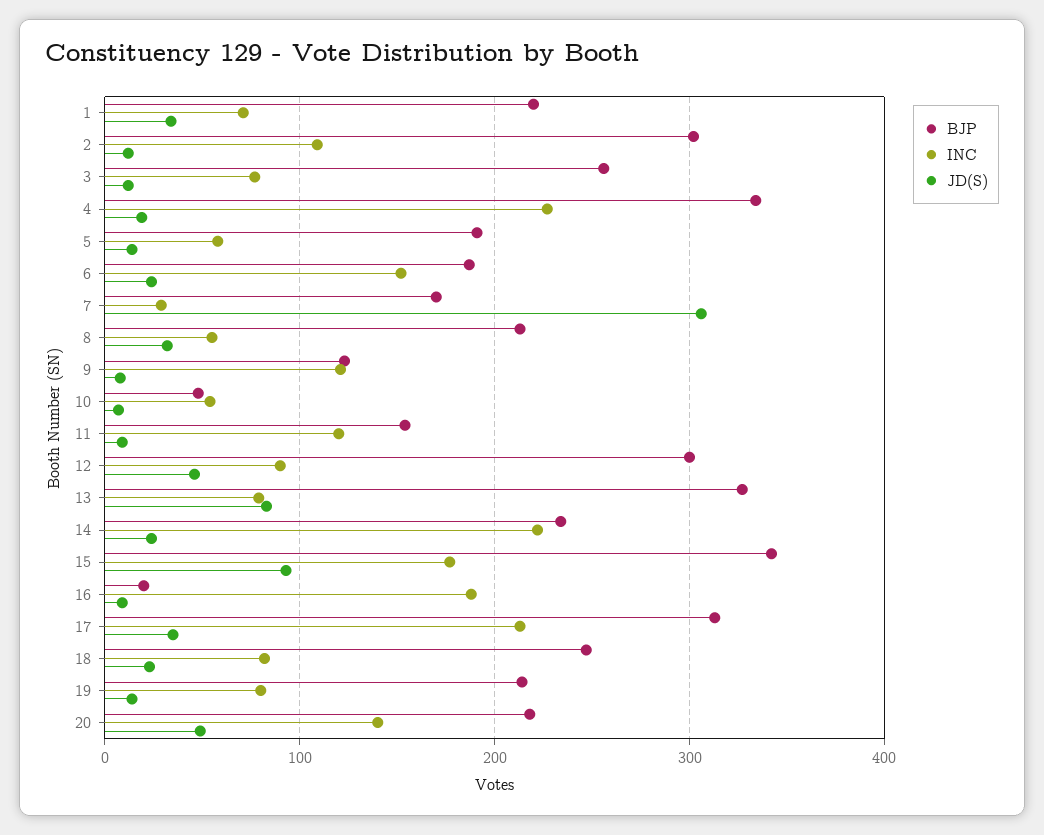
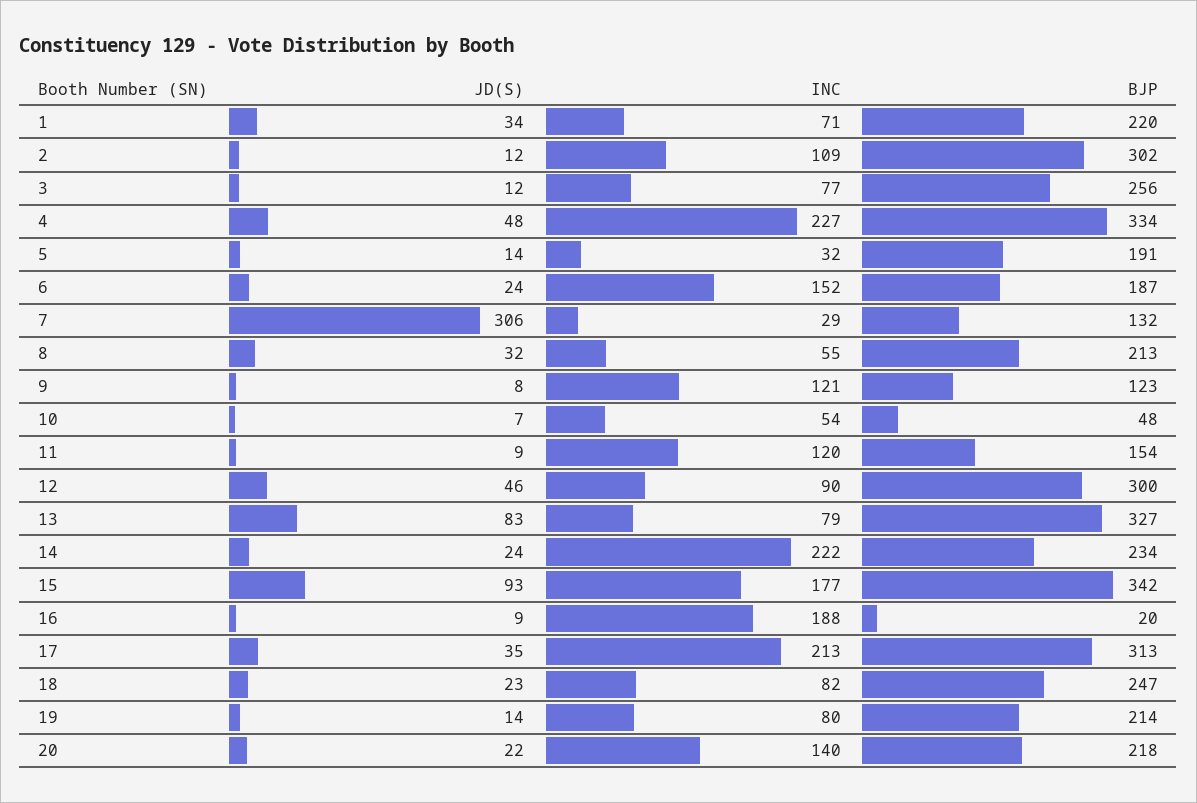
JD(S), 4: 20 -> 48
INC, 5: 60 -> 32
BJP, 7: 170 -> 132
JD(S), 20: 50 -> 22

